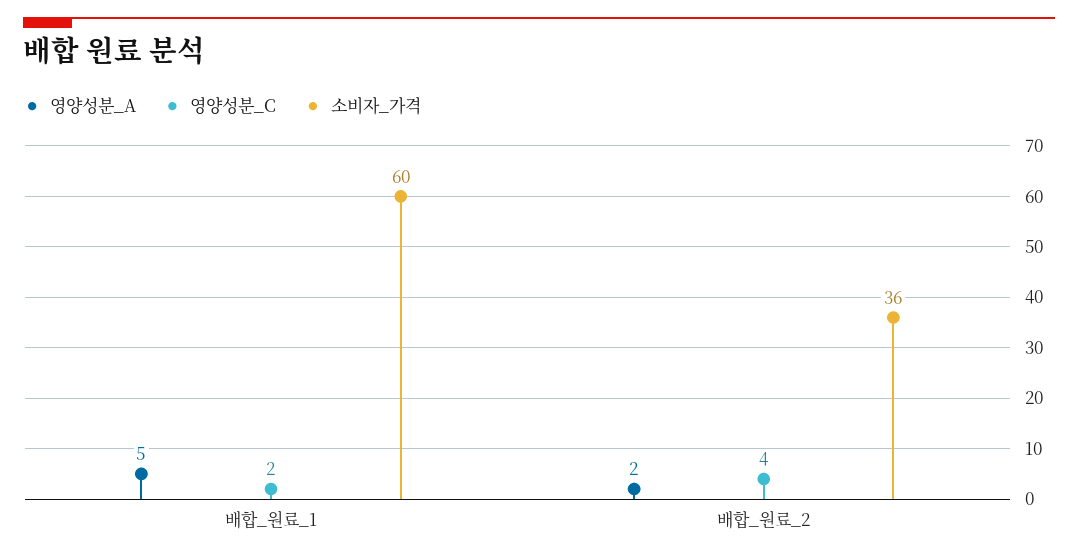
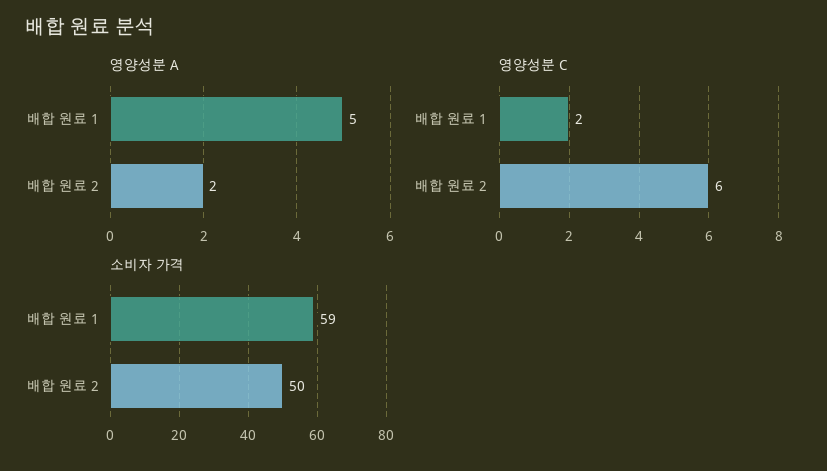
소비자_가격, 배합_원료_1: 60 -> 59
영양성분_C, 배합_원료_2: 4 -> 6
소비자_가격, 배합_원료_2: 36 -> 50

